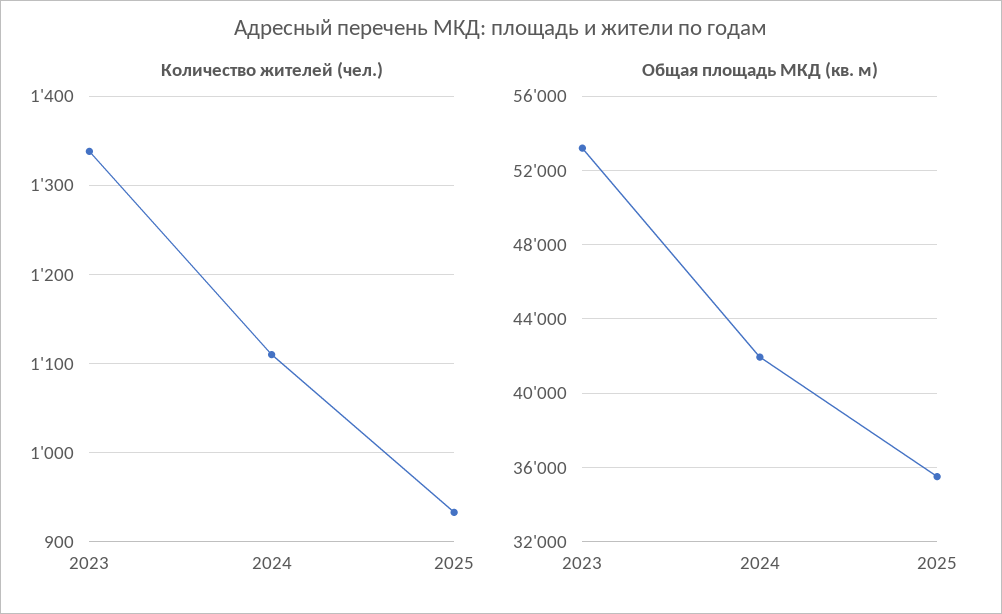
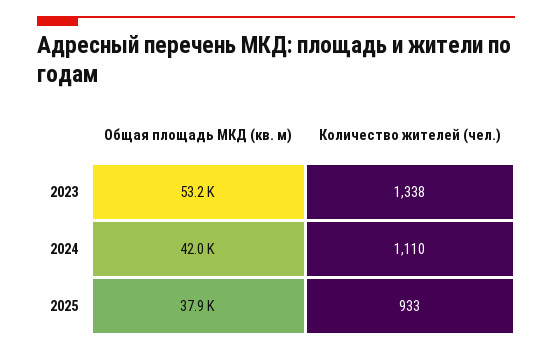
Общая площадь МКД (кв. м), 2025: 35500 -> 37900

